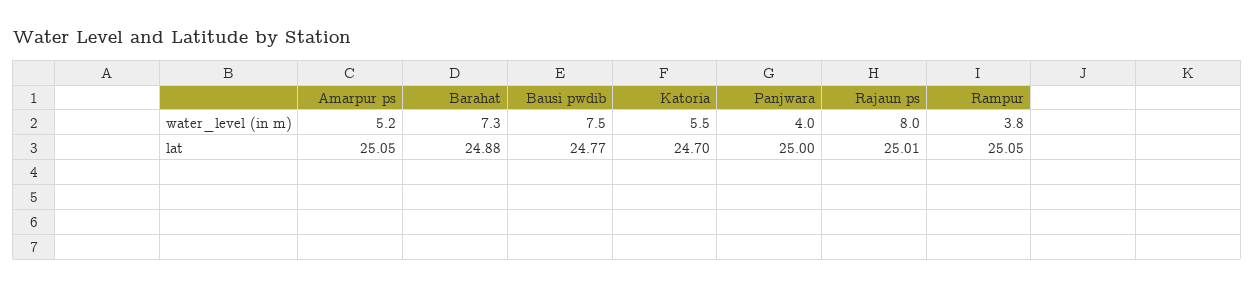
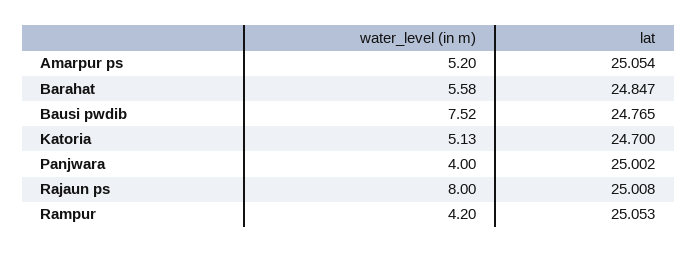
Barahat, water_level (in m): 7.3 -> 5.58
Katoria, water_level (in m): 5.5 -> 5.13
Rampur, water_level (in m): 3.8 -> 4.2
Barahat, lat: 24.88 -> 24.847

